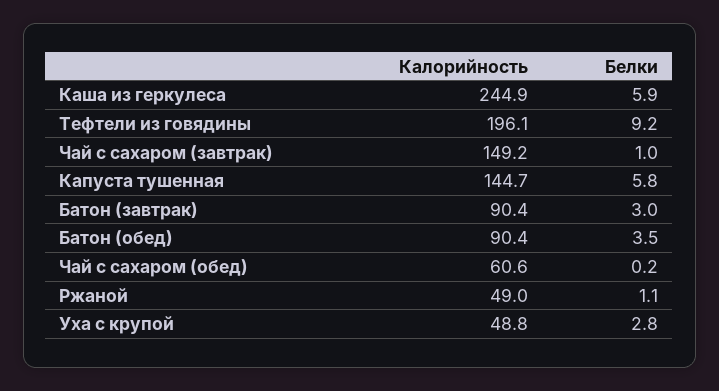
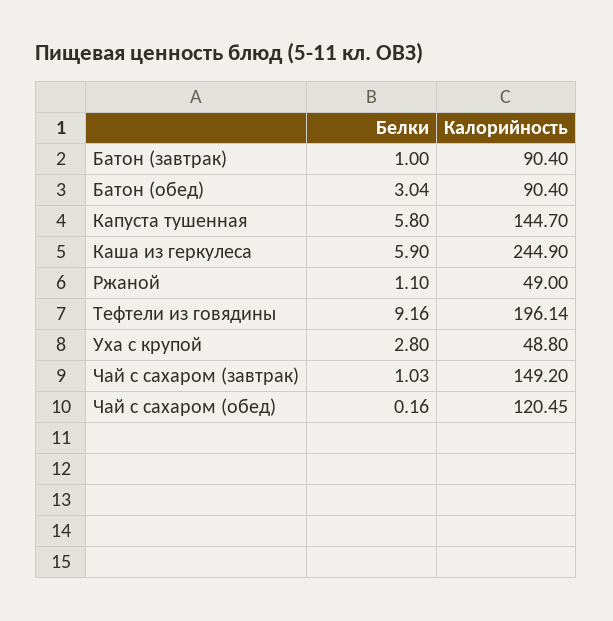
Белки, Батон (завтрак): 3 -> 1
Белки, Батон (обед): 3.5 -> 3.04
Калорийность, Чай с сахаром (обед): 60.6 -> 120.45

